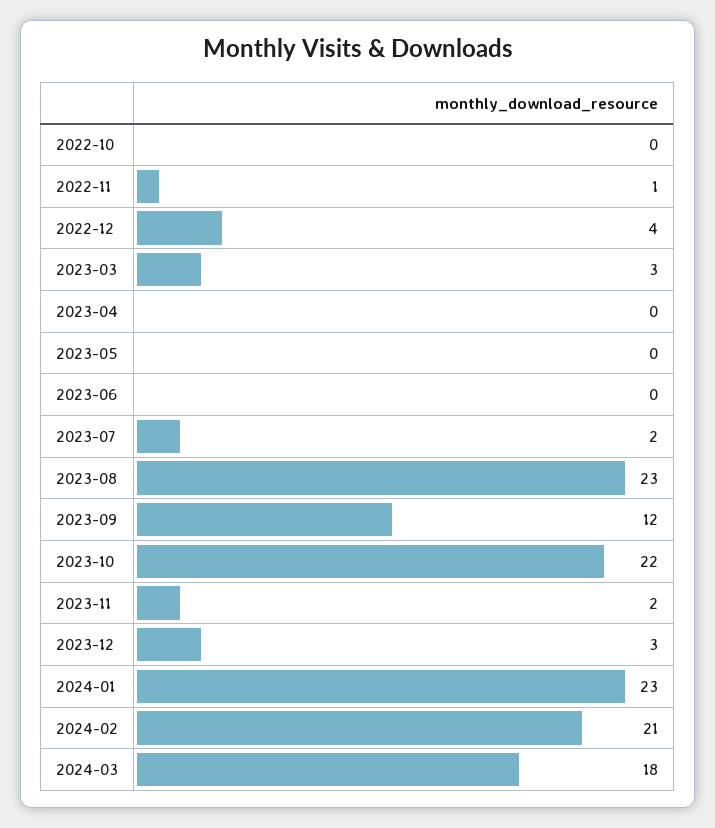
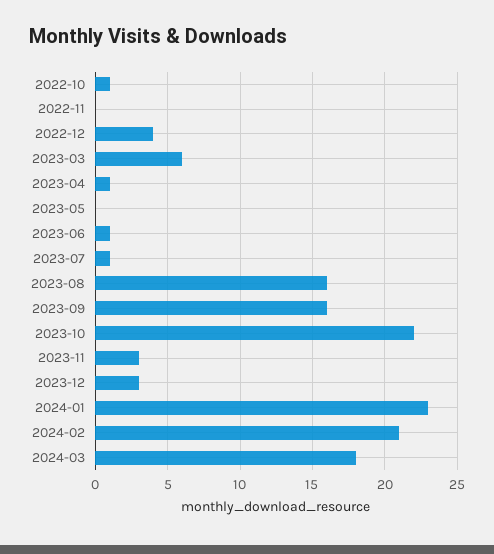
2022-10: 0 -> 1
2022-11: 1 -> 0
2023-03: 3 -> 6
2023-04: 0 -> 1
2023-06: 0 -> 1
2023-07: 2 -> 1
2023-08: 23 -> 16
2023-09: 12 -> 16
2023-11: 2 -> 3

